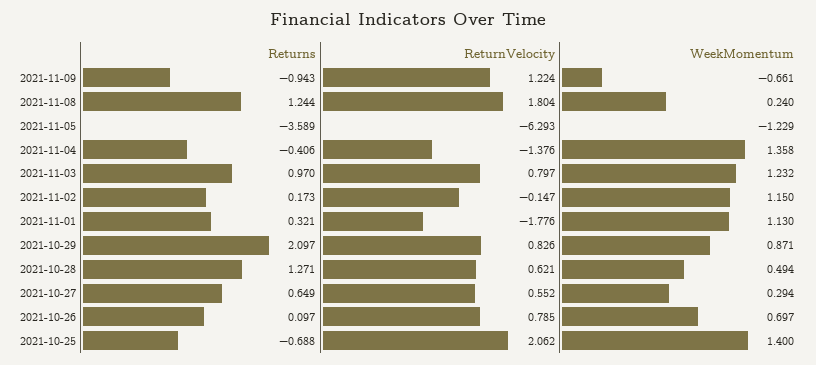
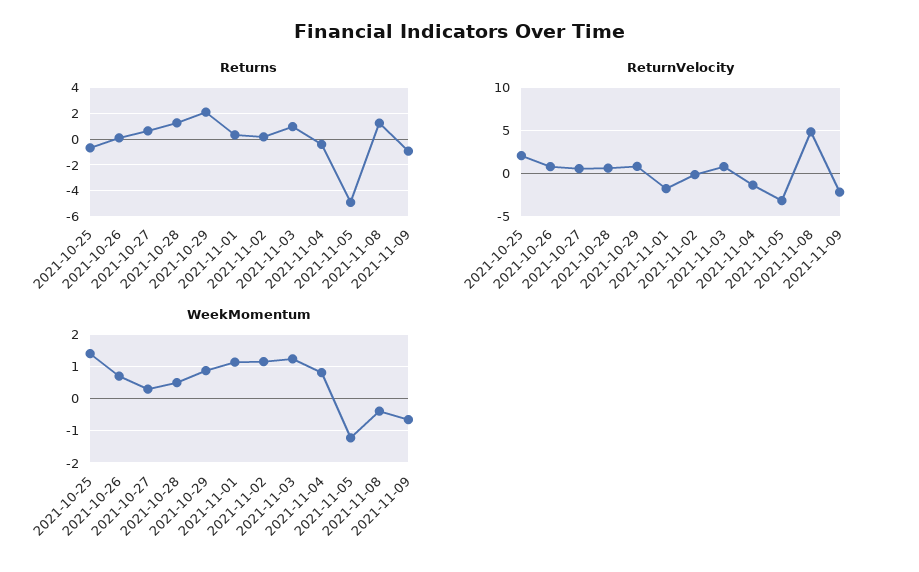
ReturnVelocity, 2021-11-09: 1.224 -> -2
ReturnVelocity, 2021-11-08: 1.804 -> 5
WeekMomentum, 2021-11-08: 0.24 -> -0.4
Returns, 2021-11-05: -3.589 -> -5
ReturnVelocity, 2021-11-05: -6.293 -> -3
WeekMomentum, 2021-11-04: 1.358 -> 0.8

